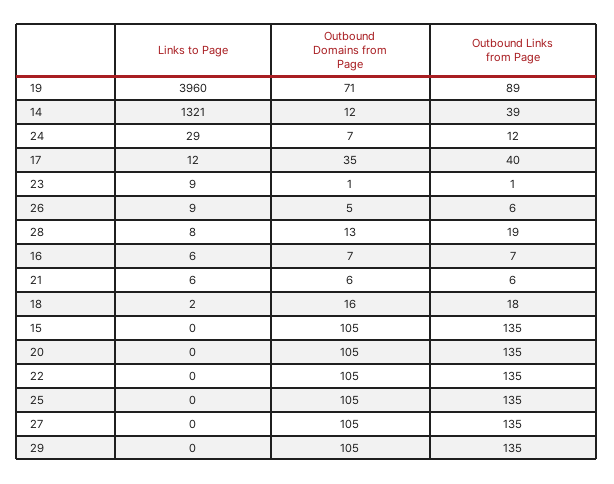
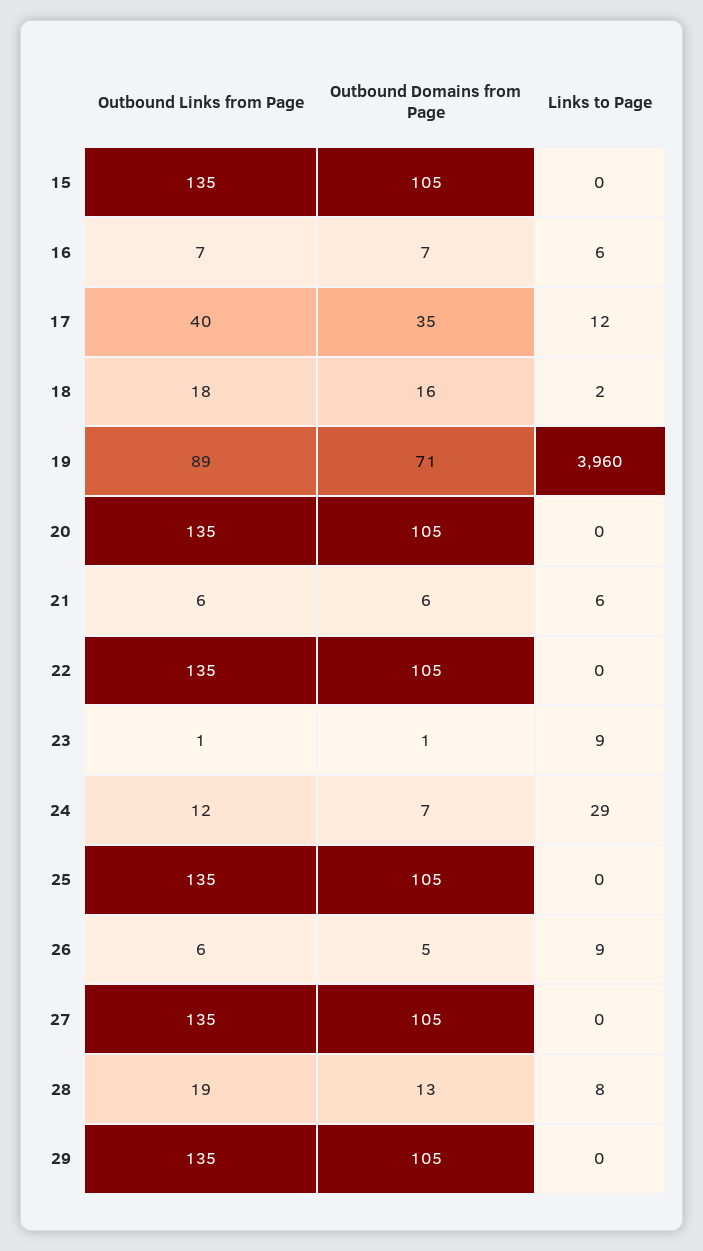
Links to Page, 14: 1321 -> none
Outbound Domains from Page, 14: 12 -> none
Outbound Links from Page, 14: 39 -> none

